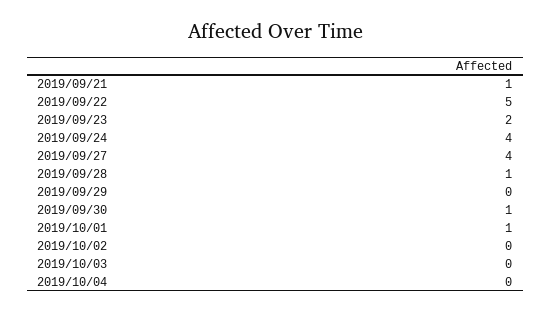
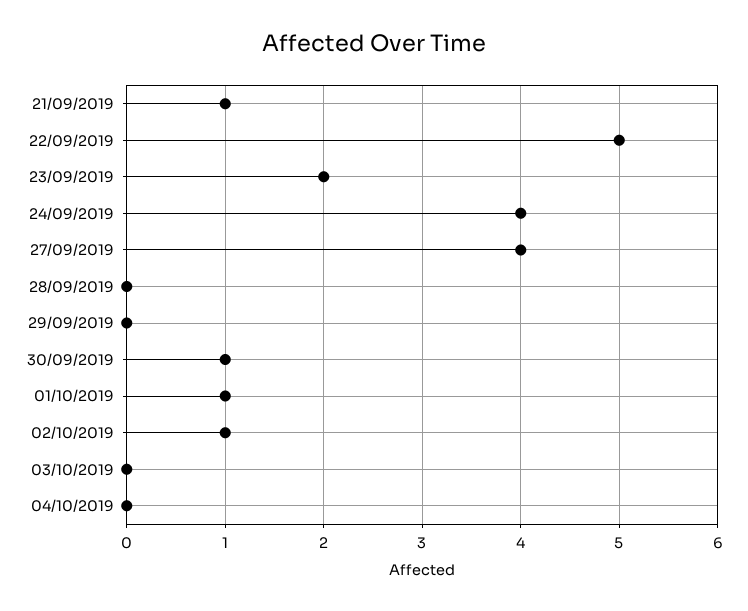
2019/09/28: 1 -> 0
2019/10/02: 0 -> 1

